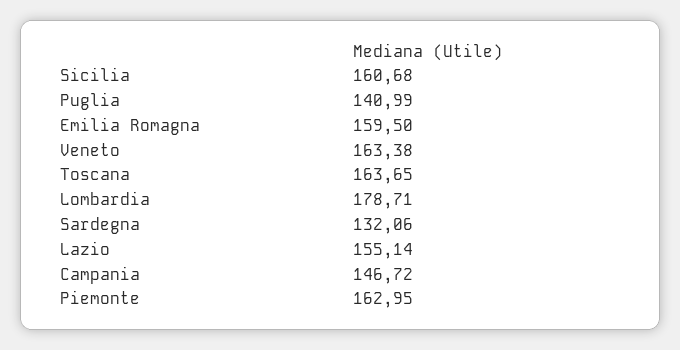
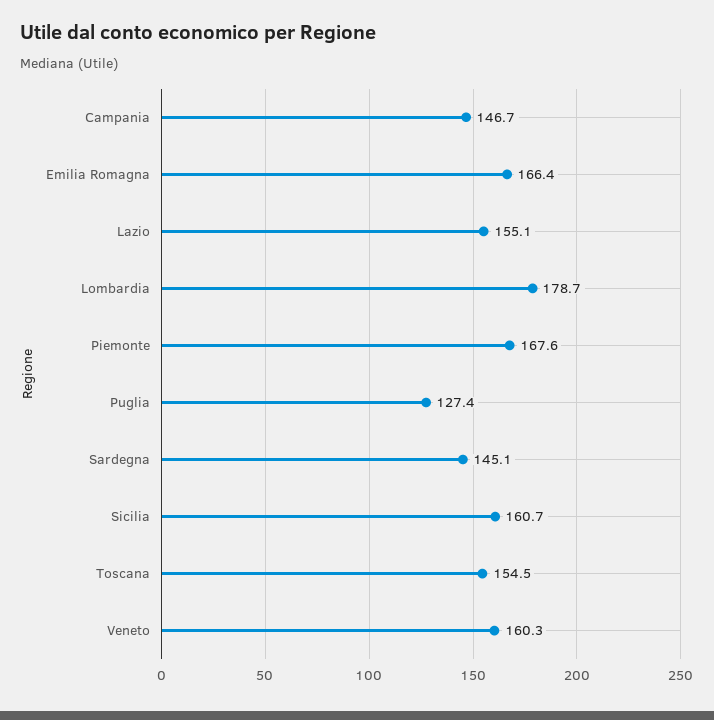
Puglia: 140.99 -> 127.4
Emilia Romagna: 159.5 -> 166.4
Veneto: 163.38 -> 160.3
Toscana: 163.65 -> 154.5
Sardegna: 132.06 -> 145.1
Piemonte: 162.95 -> 167.6

